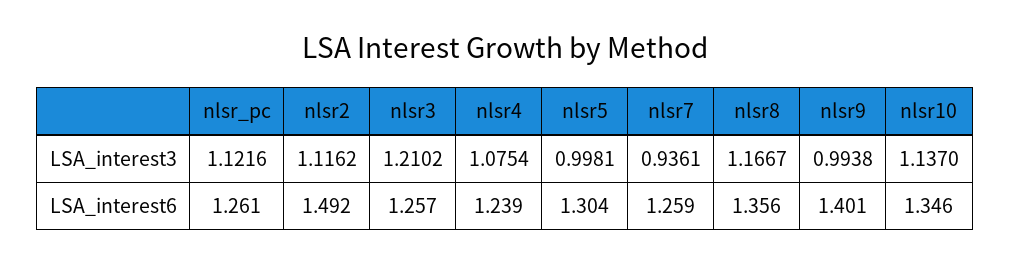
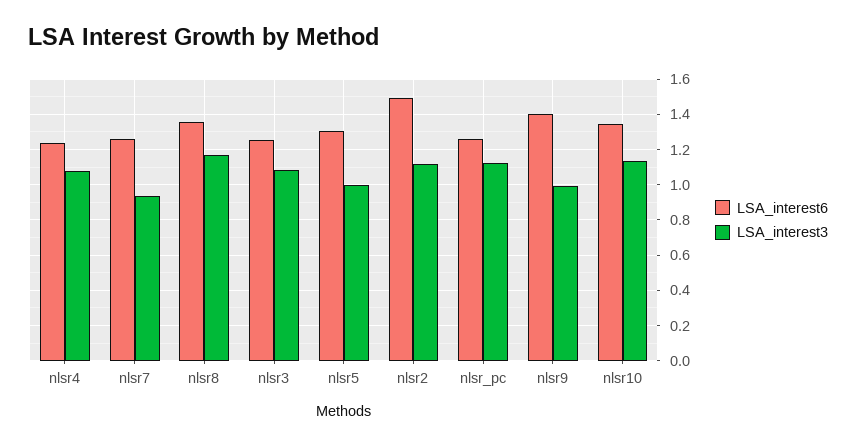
LSA_interest3, nlsr3: 1.2102 -> 1.1

